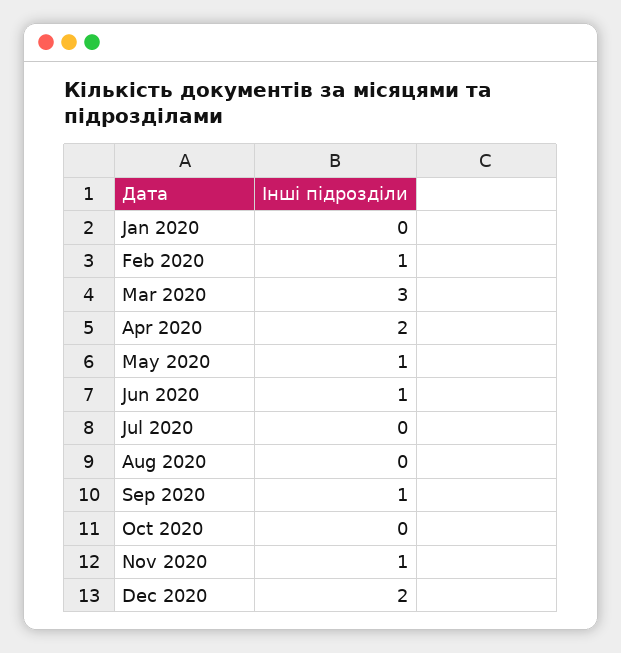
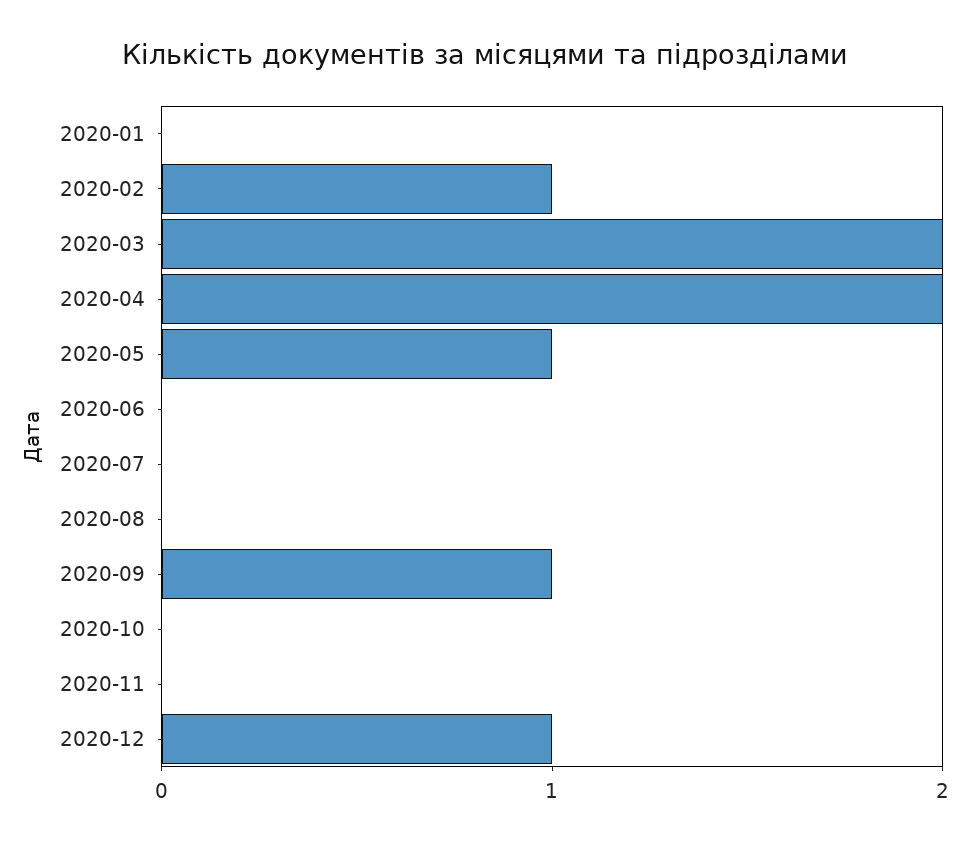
Mar 2020: 3 -> 2
Jun 2020: 1 -> 0
Nov 2020: 1 -> 0
Dec 2020: 2 -> 1

